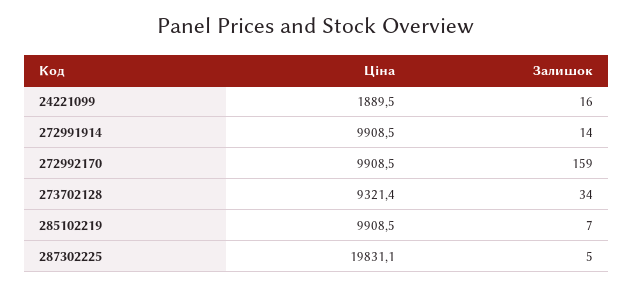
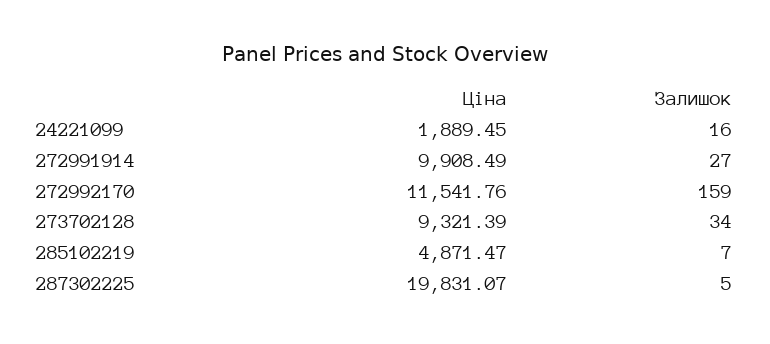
Залишок, 272991914: 14 -> 27
Ціна, 272992170: 9908.5 -> 11541.76
Ціна, 285102219: 9908.5 -> 4871.47

